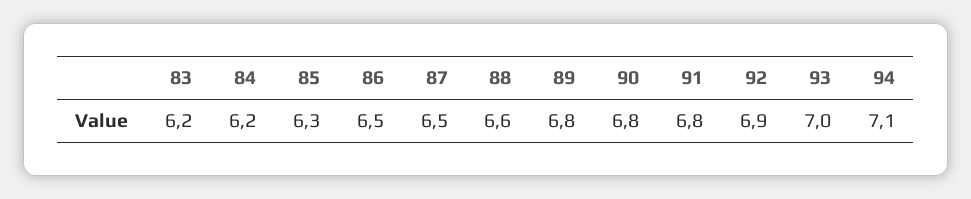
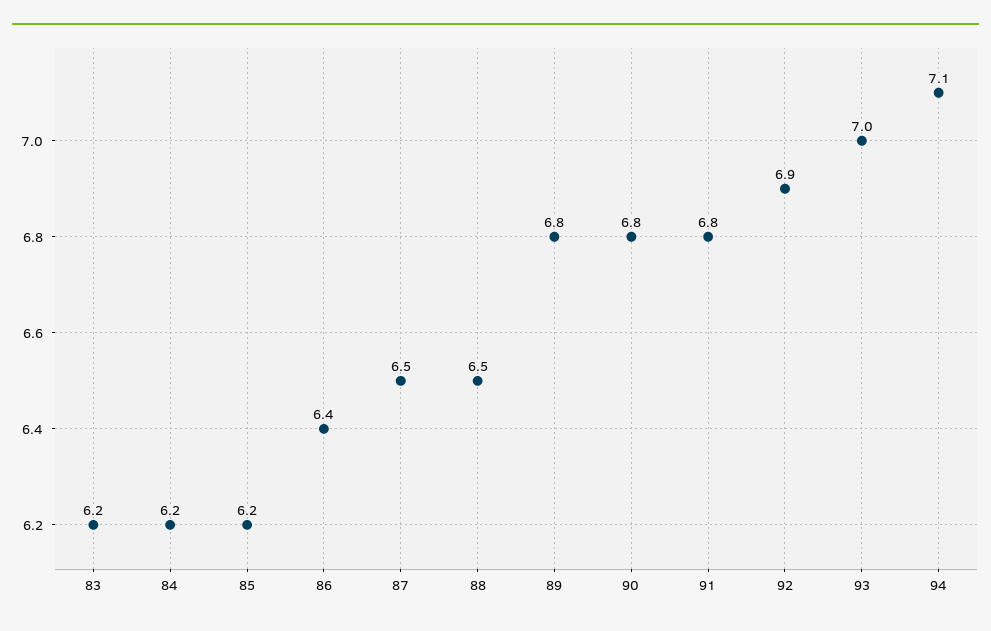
85: 6.3 -> 6.2
86: 6.5 -> 6.4
88: 6.6 -> 6.5

